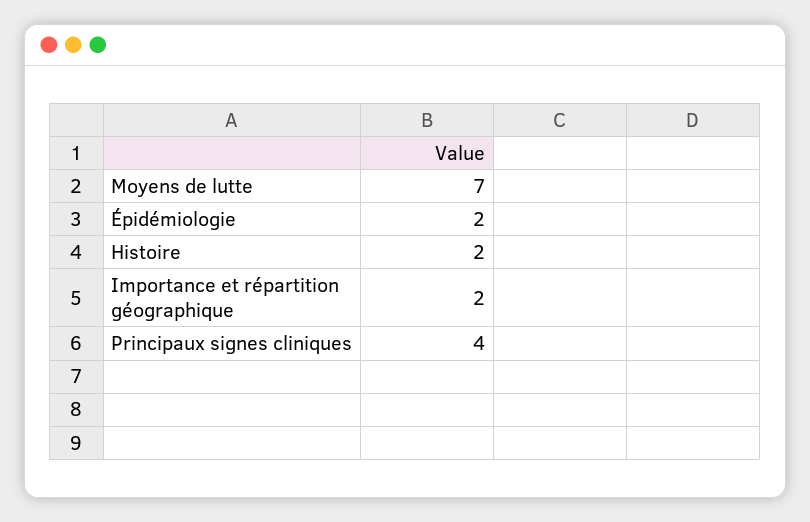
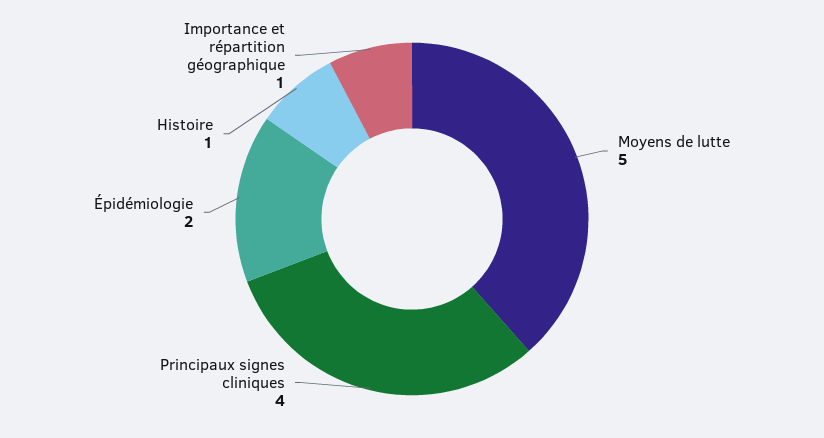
Moyens de lutte: 7 -> 5
Histoire: 2 -> 1
Importance et répartition géographique: 2 -> 1

